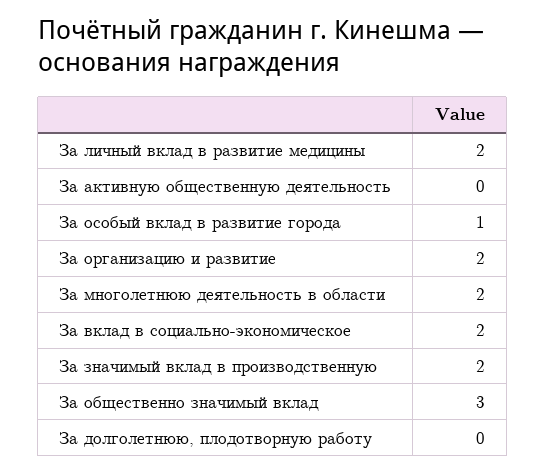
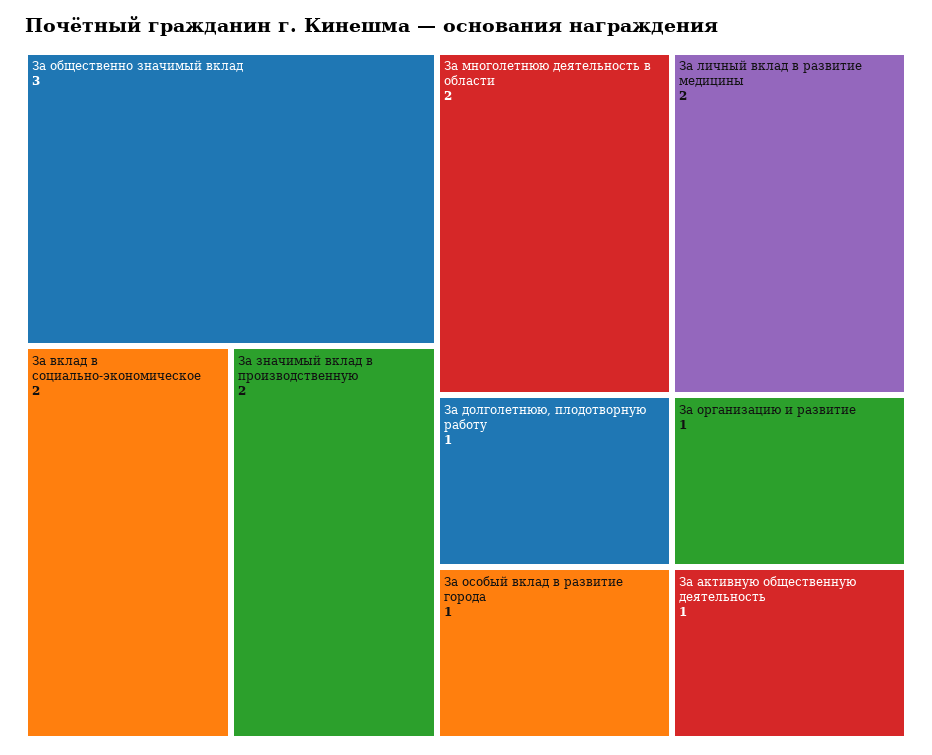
За активную общественную деятельность: 0 -> 1
За организацию и развитие: 2 -> 1
За долголетнюю, плодотворную работу: 0 -> 1

